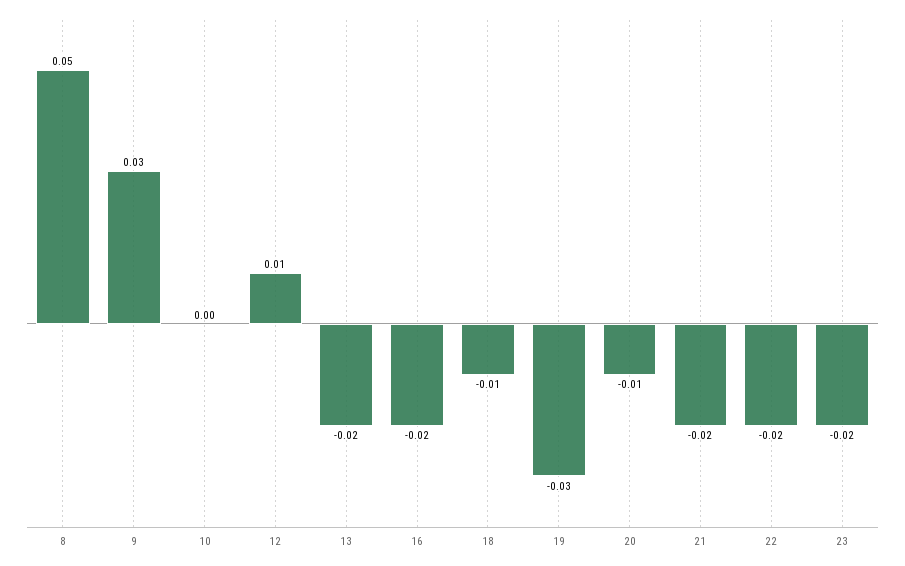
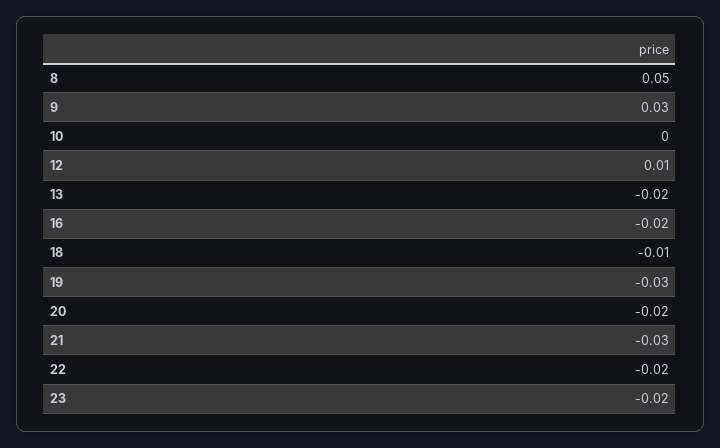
20: -0.01 -> -0.02
21: -0.02 -> -0.03

